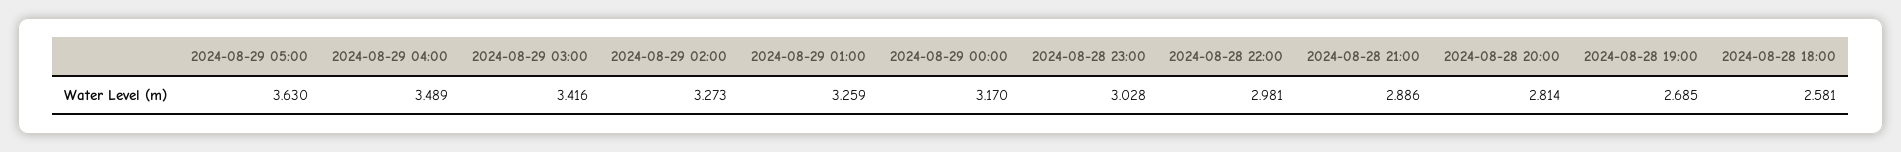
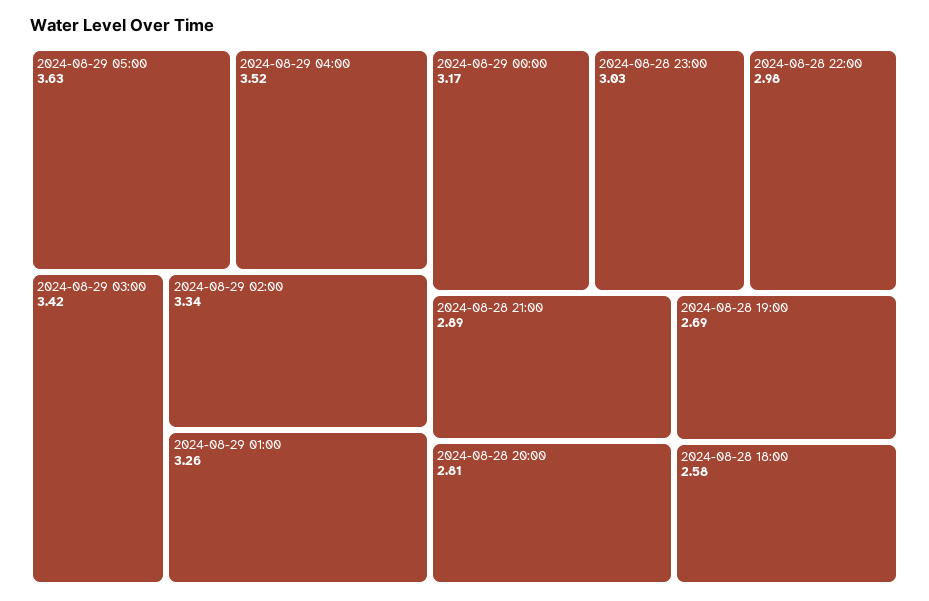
2024-08-29 04:00: 3.489 -> 3.52
2024-08-29 02:00: 3.273 -> 3.34

